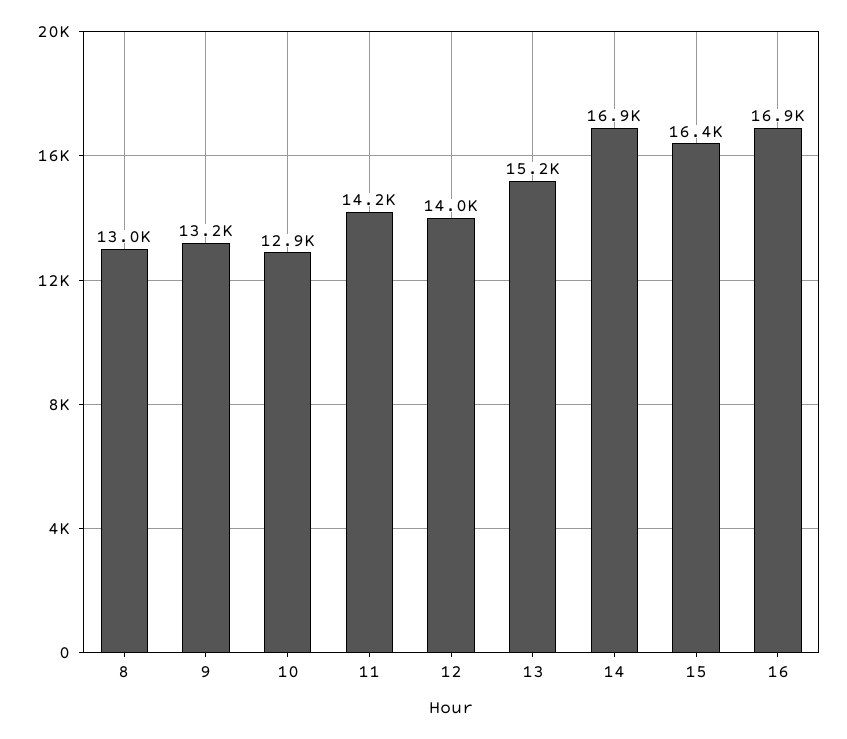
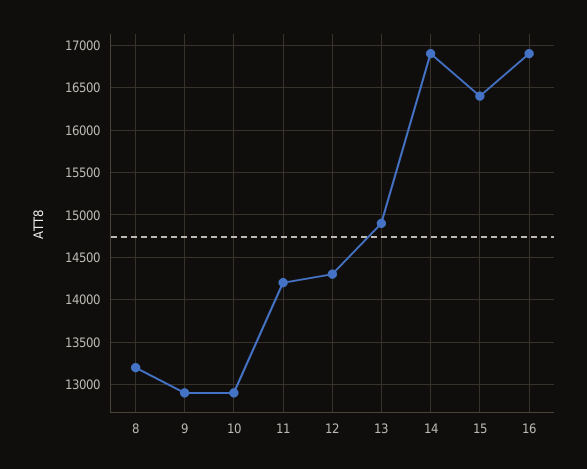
8: 13000 -> 13200
9: 13200 -> 12900
12: 14000 -> 14300
13: 15200 -> 14900

